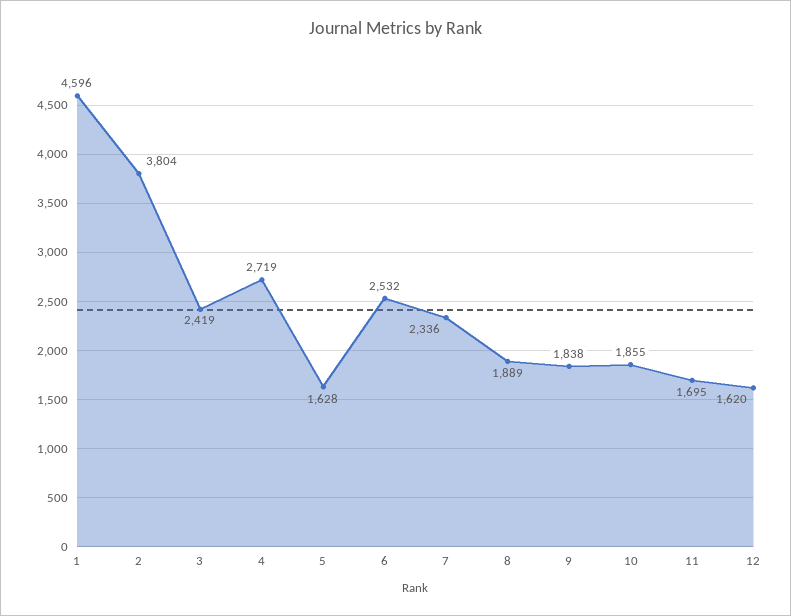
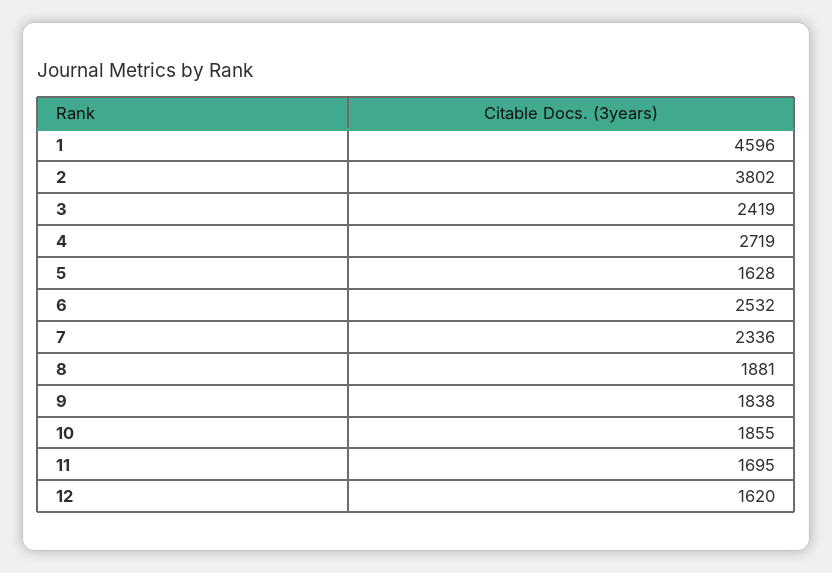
2: 3804 -> 3802
8: 1889 -> 1881

